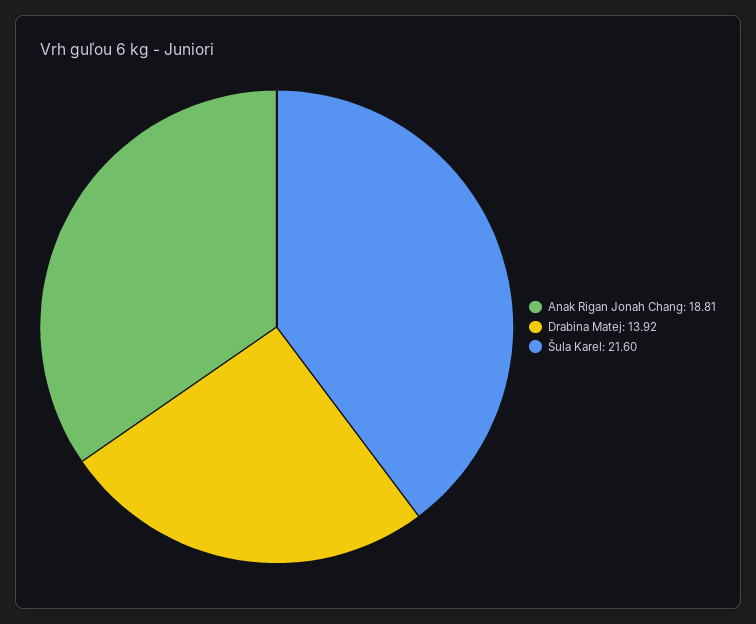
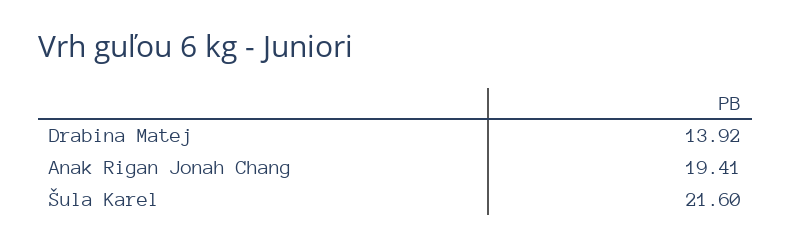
Anak Rigan Jonah Chang: 18.81 -> 19.41

